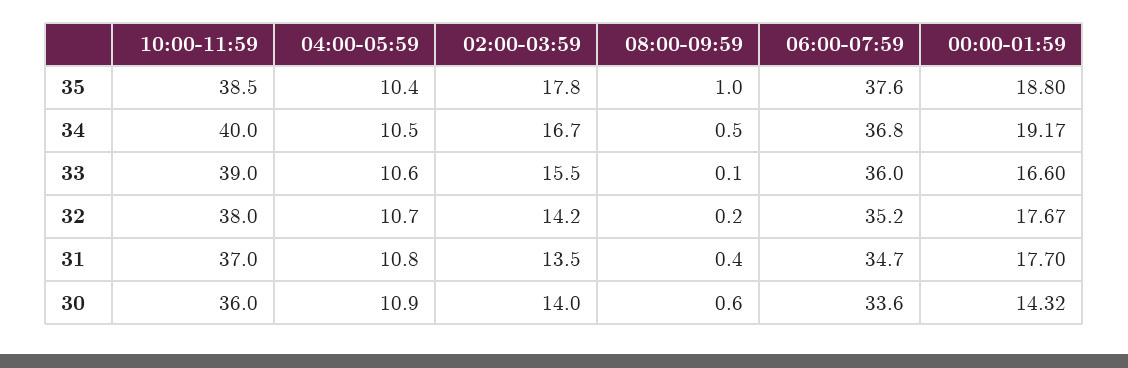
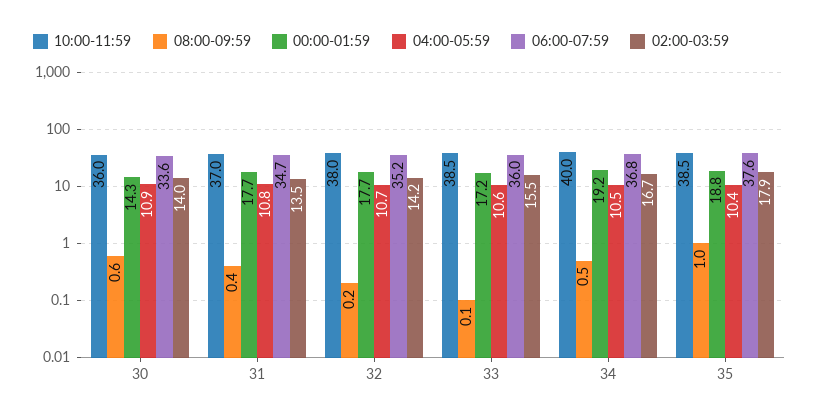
02:00-03:59, 35: 17.8 -> 17.9
10:00-11:59, 33: 39 -> 38.5
00:00-01:59, 33: 16.6 -> 17.2

